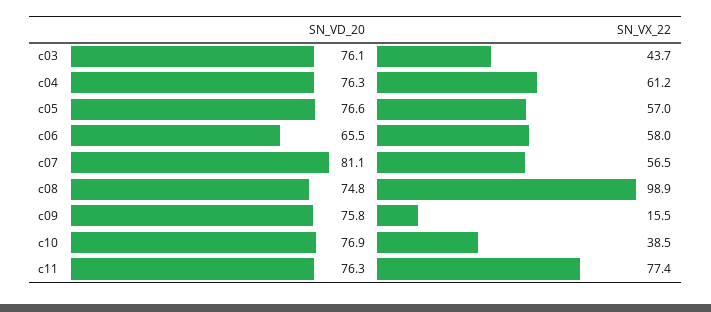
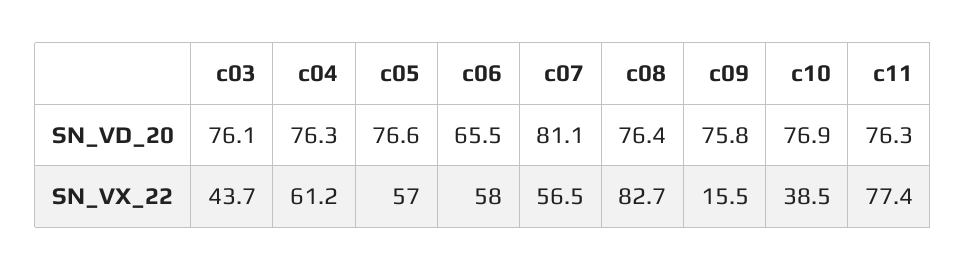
SN_VD_20, c08: 74.8 -> 76.4
SN_VX_22, c08: 98.9 -> 82.7

